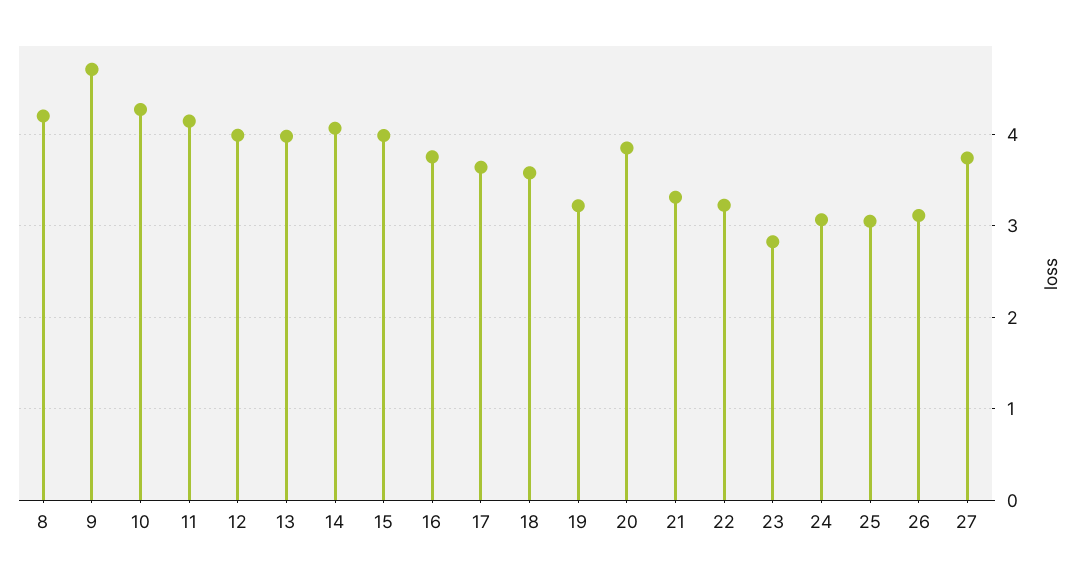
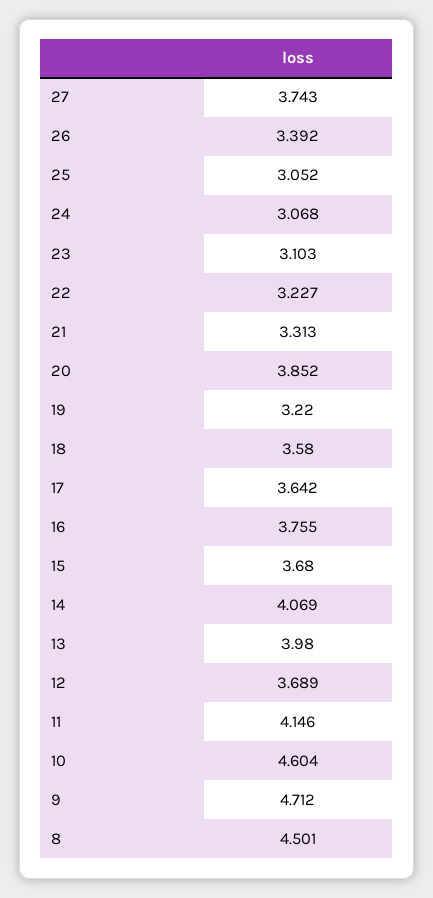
8: 4.2 -> 4.501
10: 4.3 -> 4.604
12: 4 -> 3.689
15: 4 -> 3.68
23: 2.8 -> 3.103
26: 3.1 -> 3.392

